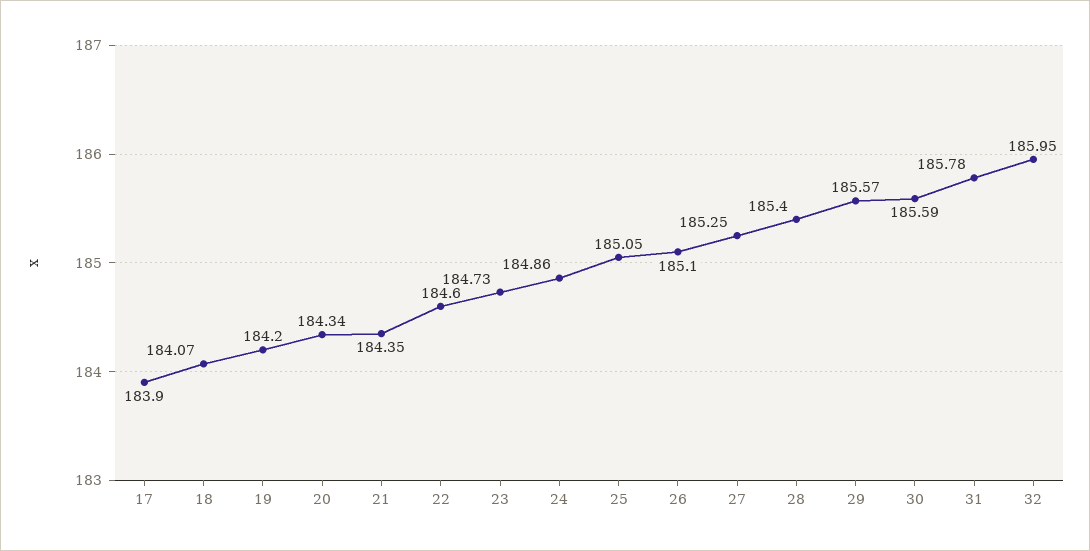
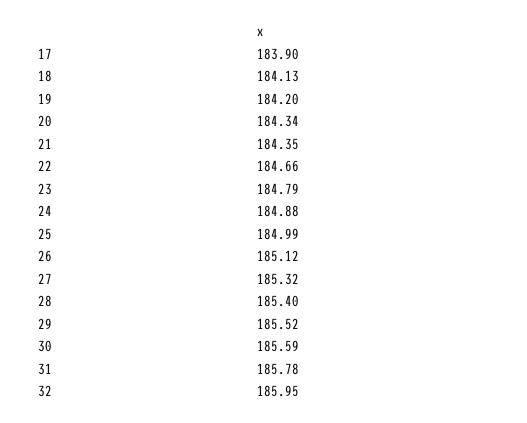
18: 184.07 -> 184.13
22: 184.6 -> 184.66
23: 184.73 -> 184.79
24: 184.86 -> 184.88
25: 185.05 -> 184.99
26: 185.1 -> 185.12
27: 185.25 -> 185.32
29: 185.57 -> 185.52

